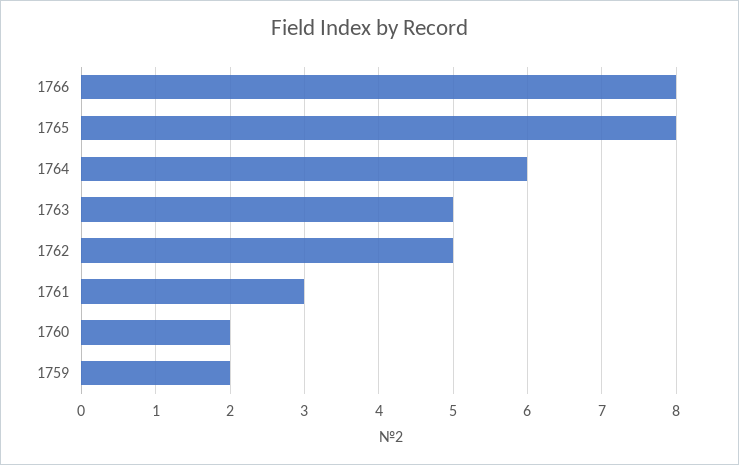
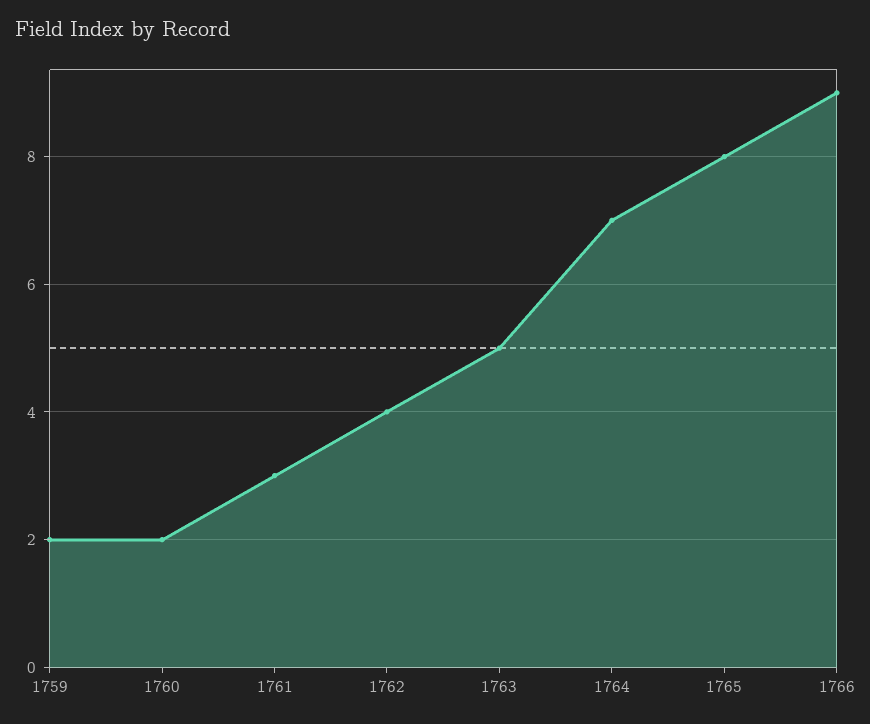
1766: 8 -> 9
1764: 6 -> 7
1762: 5 -> 4

